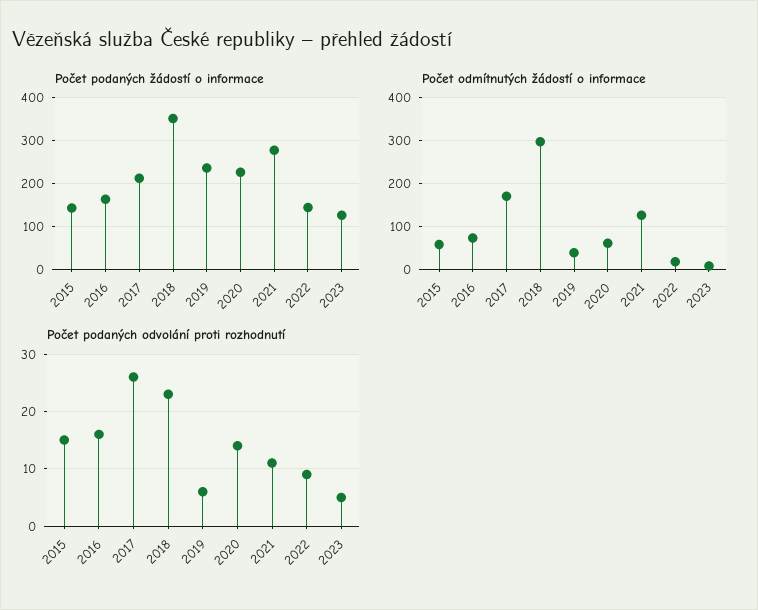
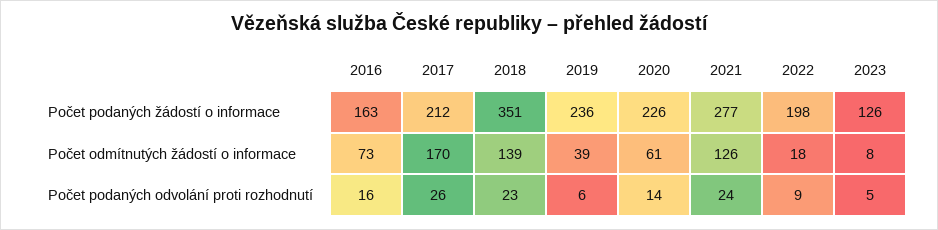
Počet podaných žádostí o informace, 2015: 140 -> none
Počet podaných žádostí o informace, 2022: 140 -> 198
Počet odmítnutých žádostí o informace, 2015: 60 -> none
Počet odmítnutých žádostí o informace, 2018: 300 -> 139
Počet podaných odvolání proti rozhodnutí, 2015: 15 -> none
Počet podaných odvolání proti rozhodnutí, 2021: 10 -> 24

